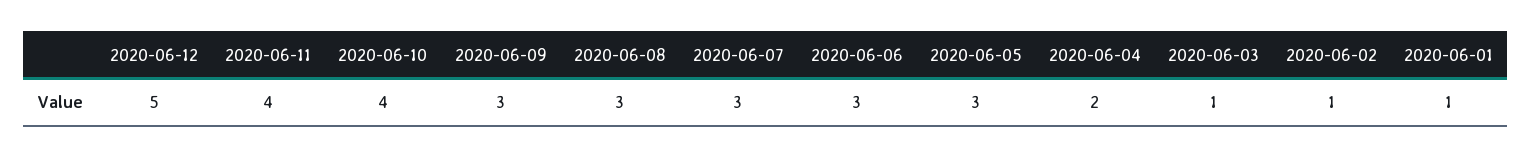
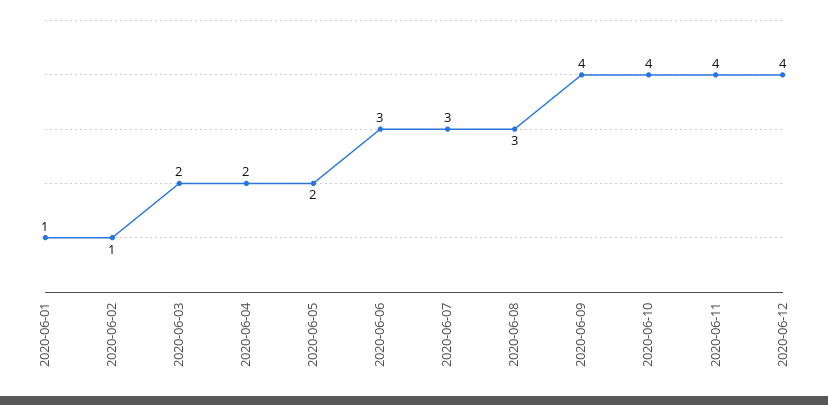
2020-06-12: 5 -> 4
2020-06-09: 3 -> 4
2020-06-05: 3 -> 2
2020-06-03: 1 -> 2

